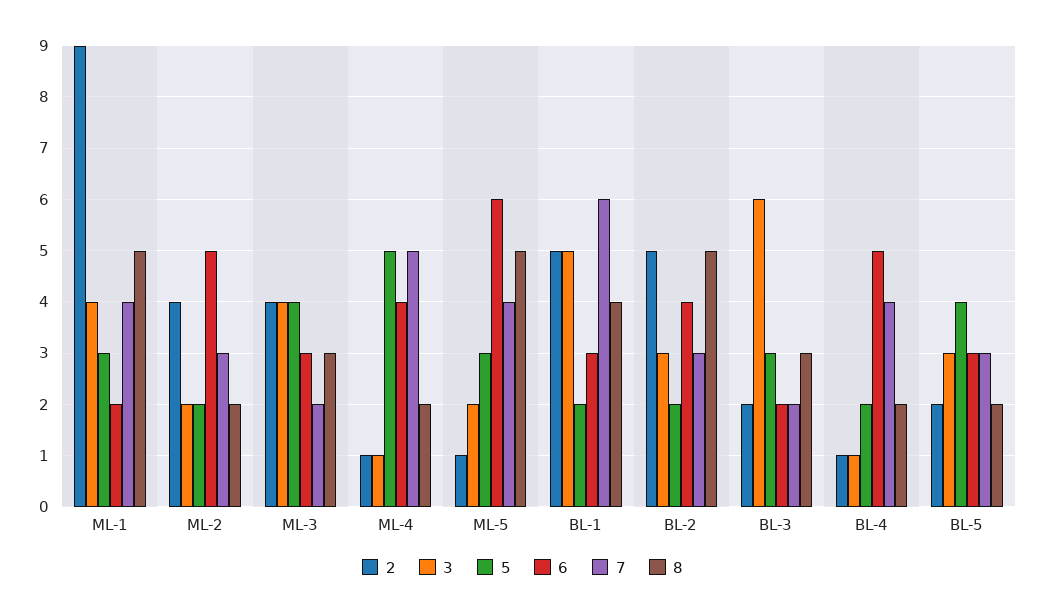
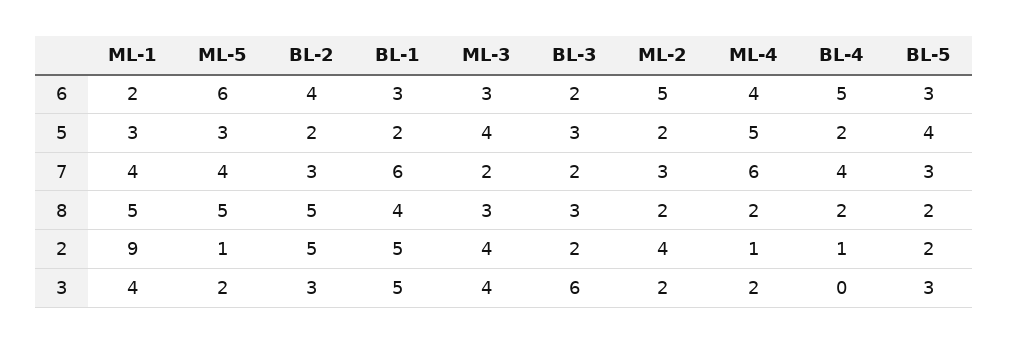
3, ML-4: 1 -> 2
7, ML-4: 5 -> 6
3, BL-4: 1 -> 0

